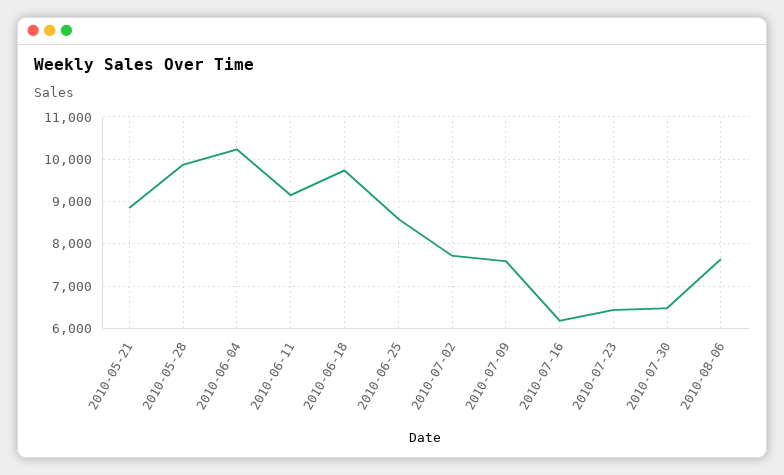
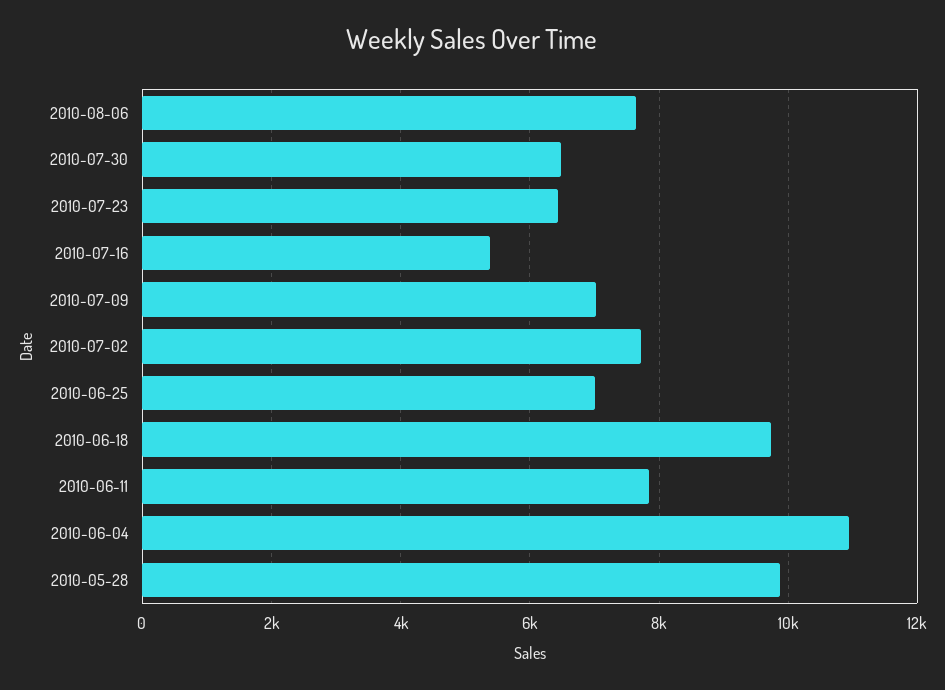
2010-05-21: 8800 -> none
2010-06-04: 10200 -> 11000
2010-06-11: 9200 -> 7800
2010-06-25: 8600 -> 7000
2010-07-09: 7600 -> 7000
2010-07-16: 6200 -> 5400

